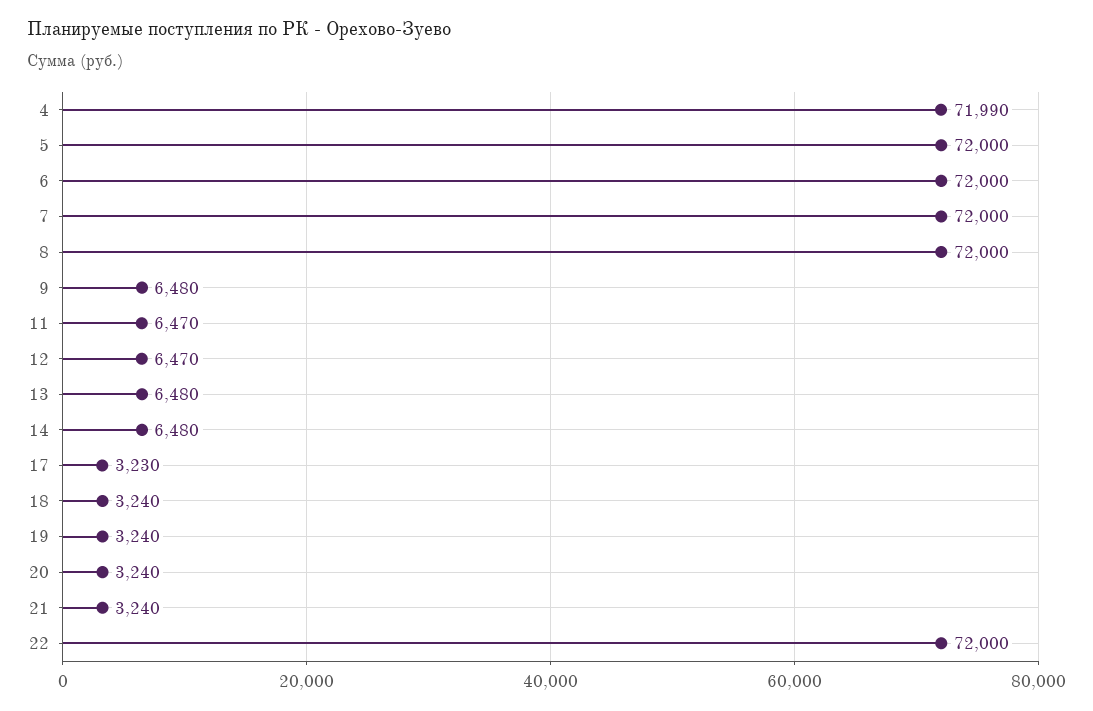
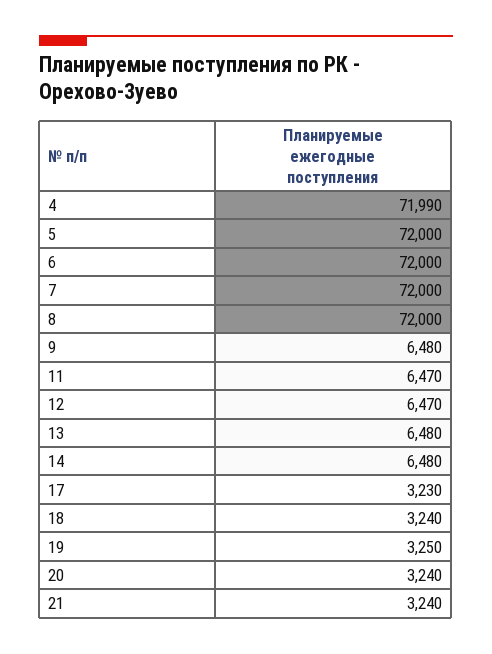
19: 3240 -> 3250
22: 72000 -> none

